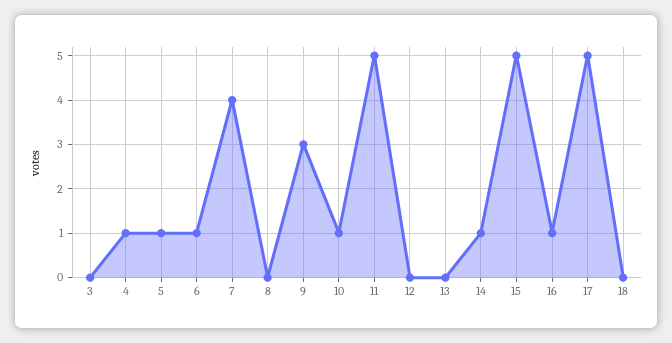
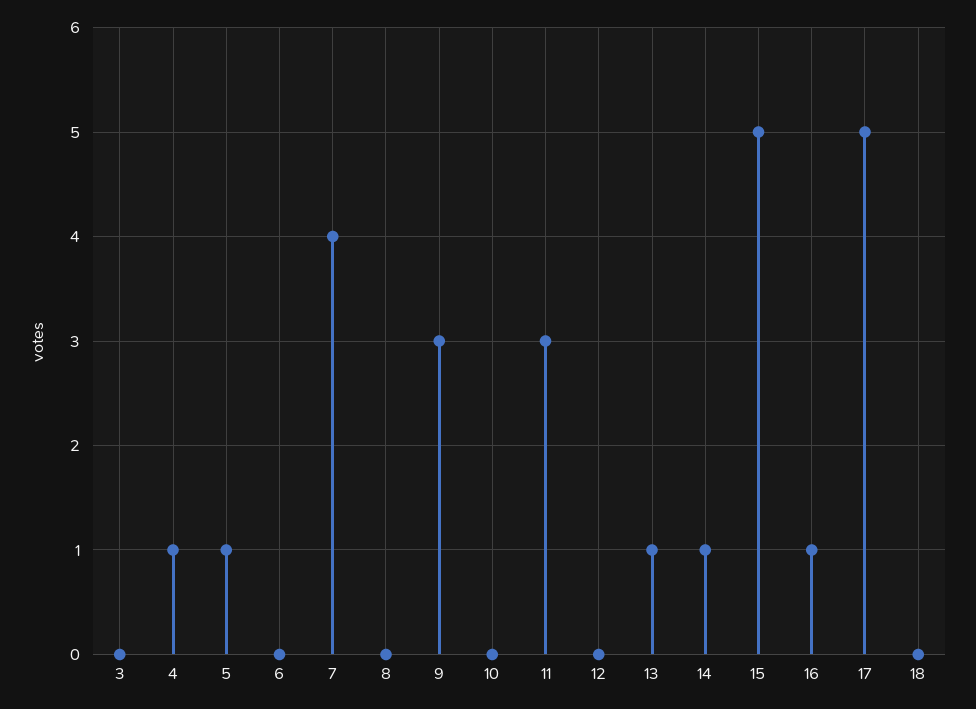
6: 1 -> 0
10: 1 -> 0
11: 5 -> 3
13: 0 -> 1

